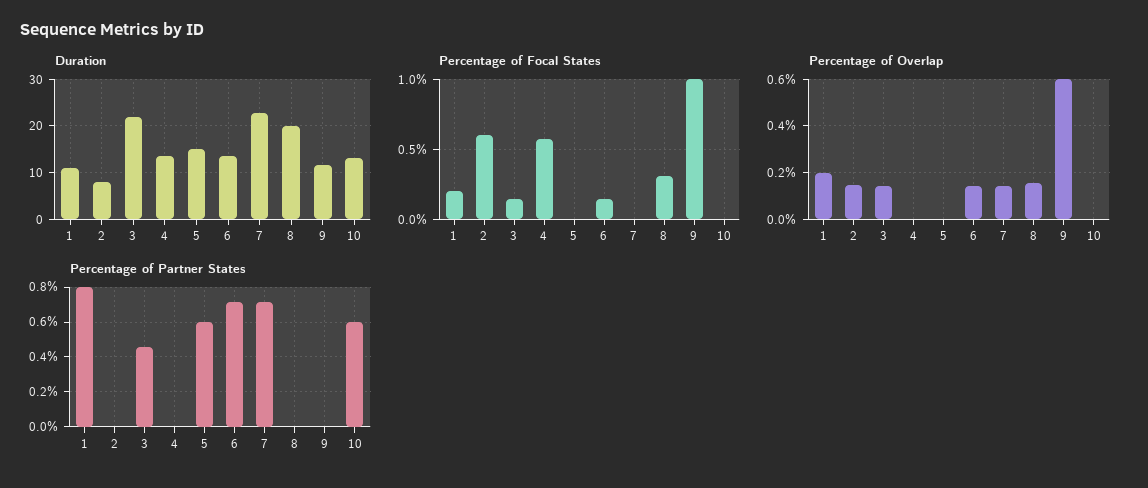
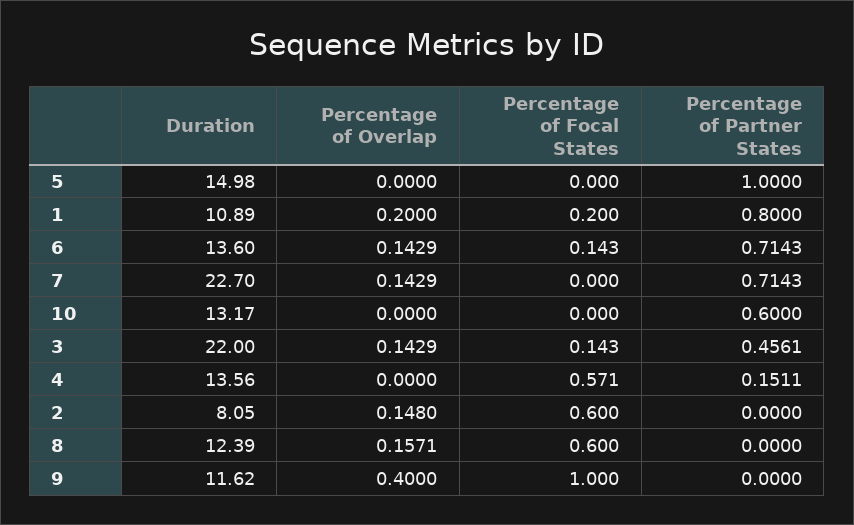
Duration, 8: 20 -> 12.39
Percentage of Focal States, 8: 0.3 -> 0.6
Percentage of Overlap, 9: 0.6 -> 0.4
Percentage of Partner States, 4: 0 -> 0.1511
Percentage of Partner States, 5: 0.6 -> 1

